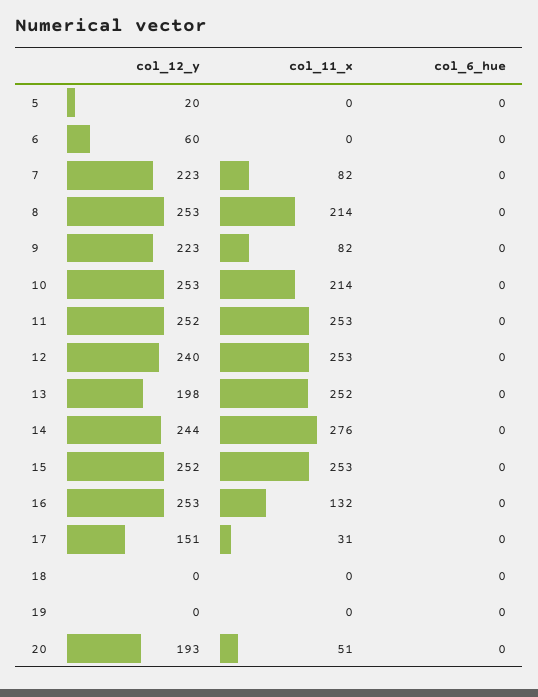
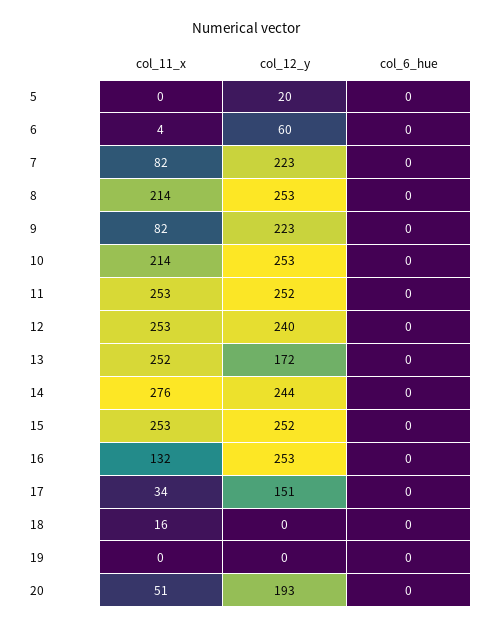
col_11_x, 6: 0 -> 4
col_12_y, 13: 198 -> 172
col_11_x, 17: 31 -> 34
col_11_x, 18: 0 -> 16

